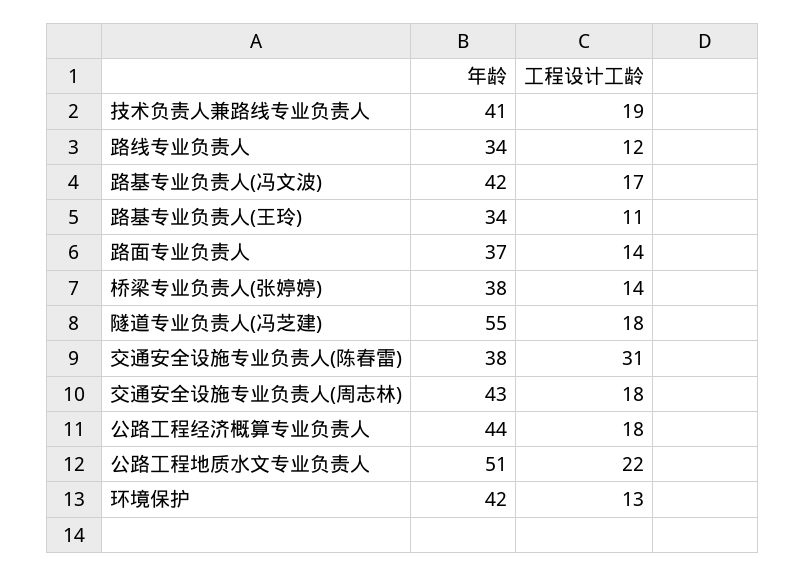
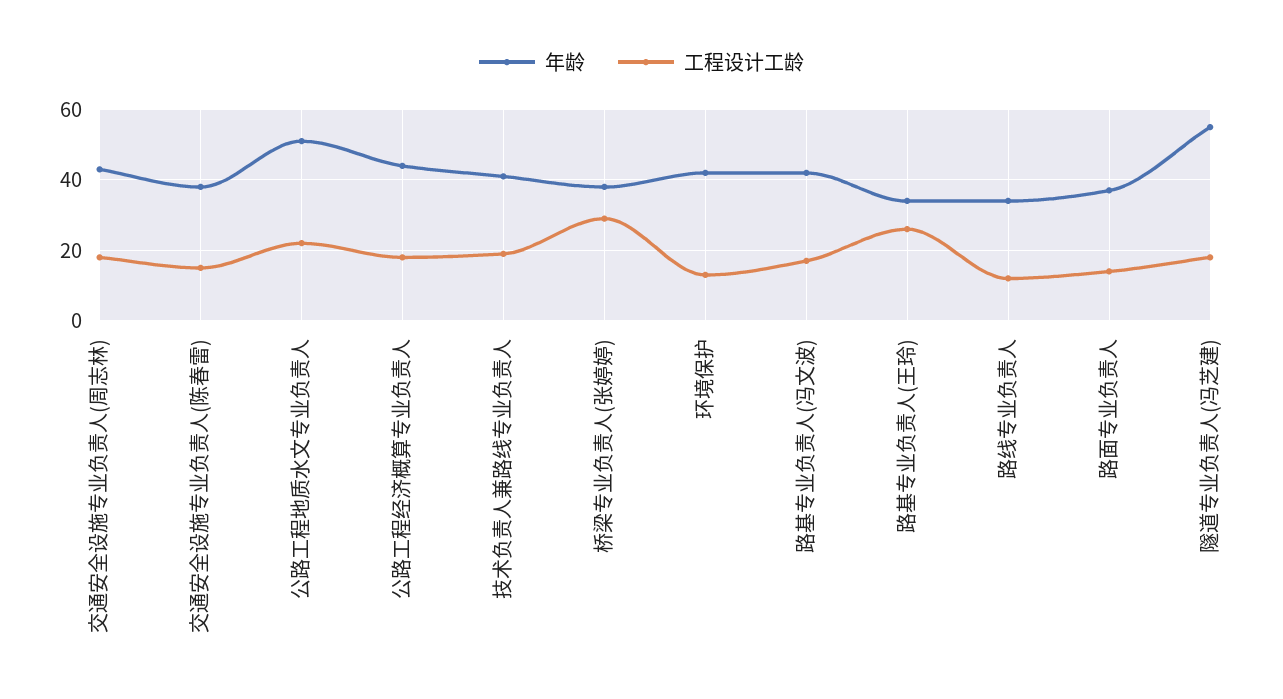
工程设计工龄, 路基专业负责人(王玲): 11 -> 25
工程设计工龄, 桥梁专业负责人(张婷婷): 14 -> 30
工程设计工龄, 交通安全设施专业负责人(陈春雷): 31 -> 15

